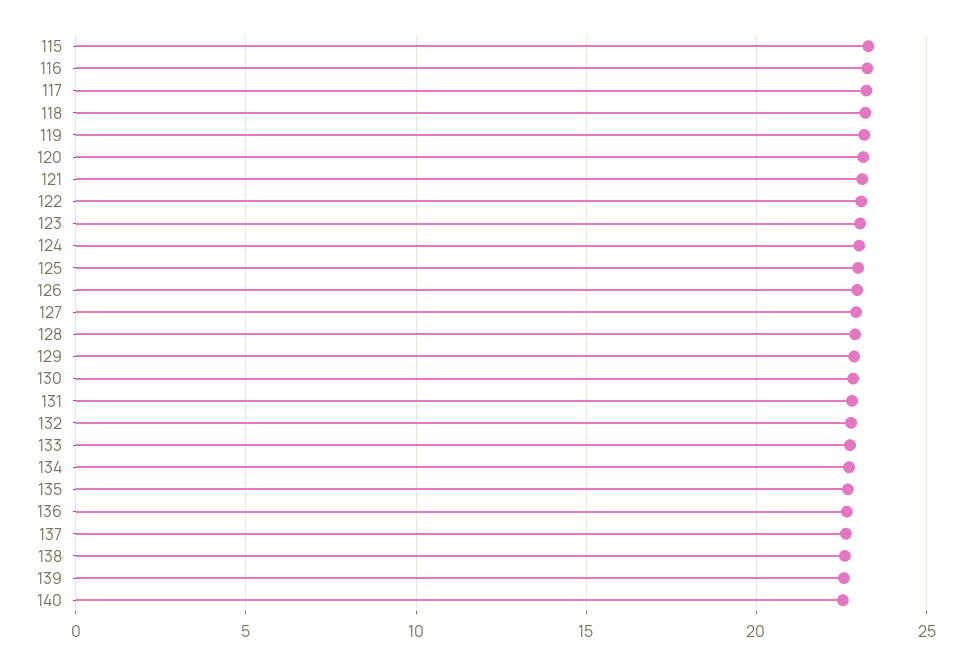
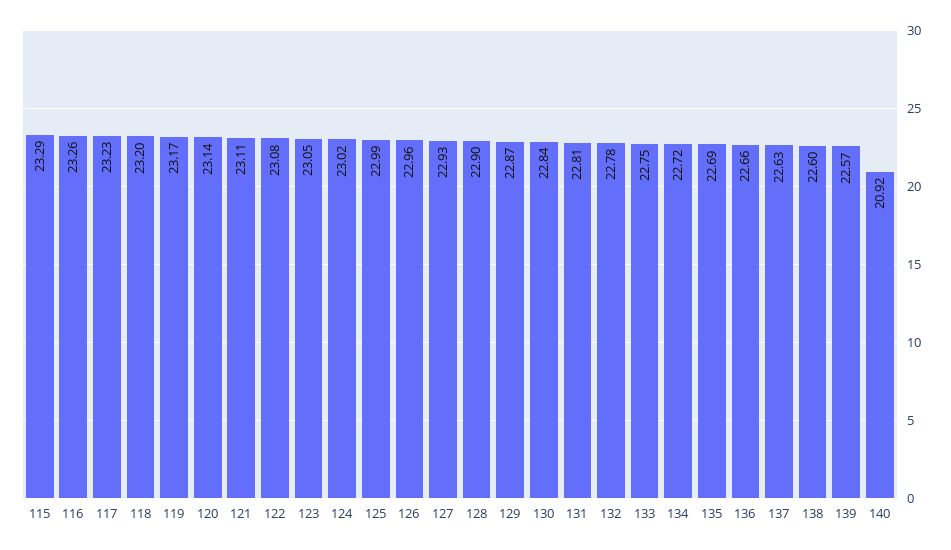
140: 22.5 -> 20.92

